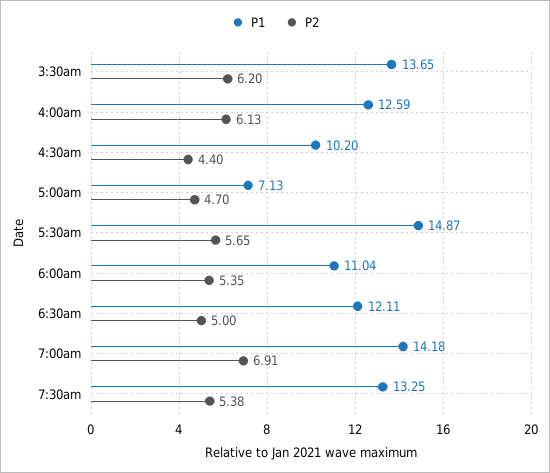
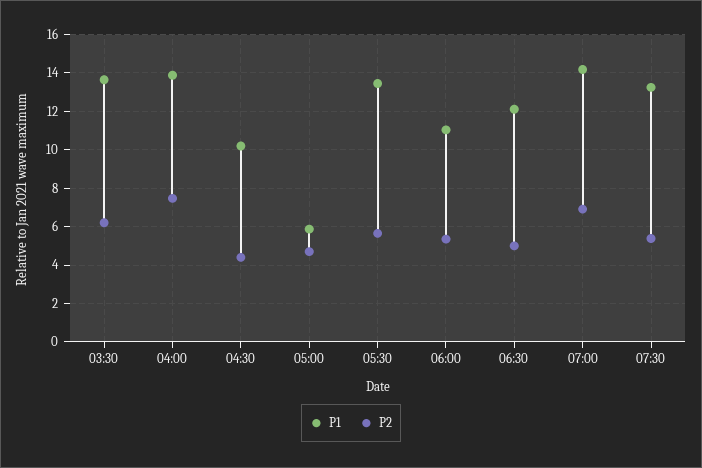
P1, 4:00am: 12.59 -> 14
P2, 4:00am: 6.13 -> 7.5
P1, 5:00am: 7.13 -> 6
P1, 5:30am: 14.87 -> 13.5

